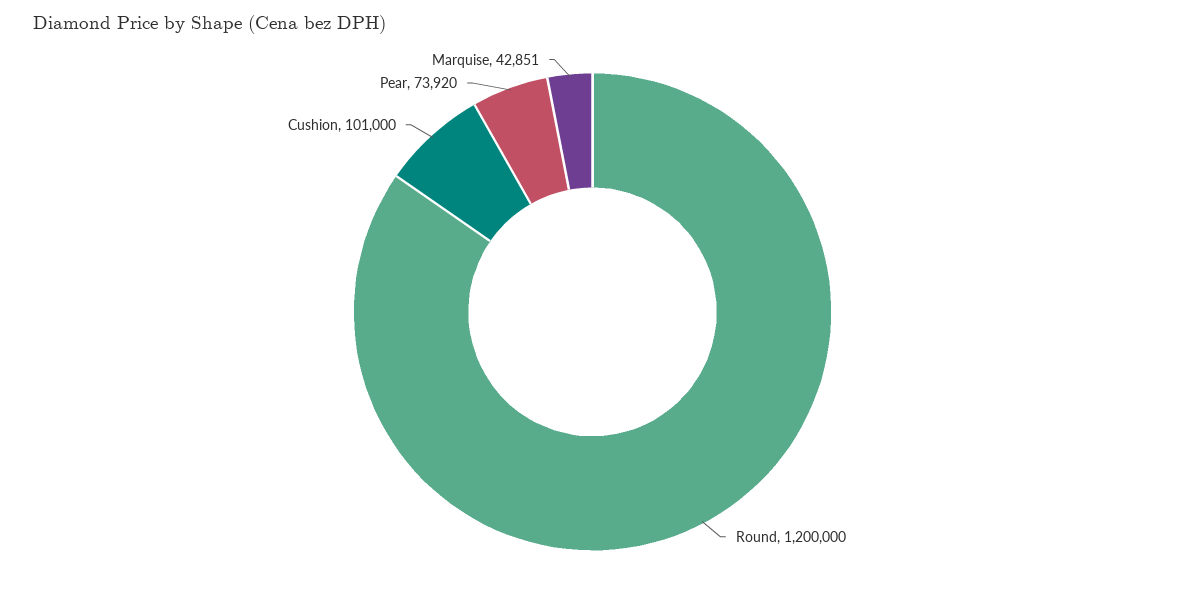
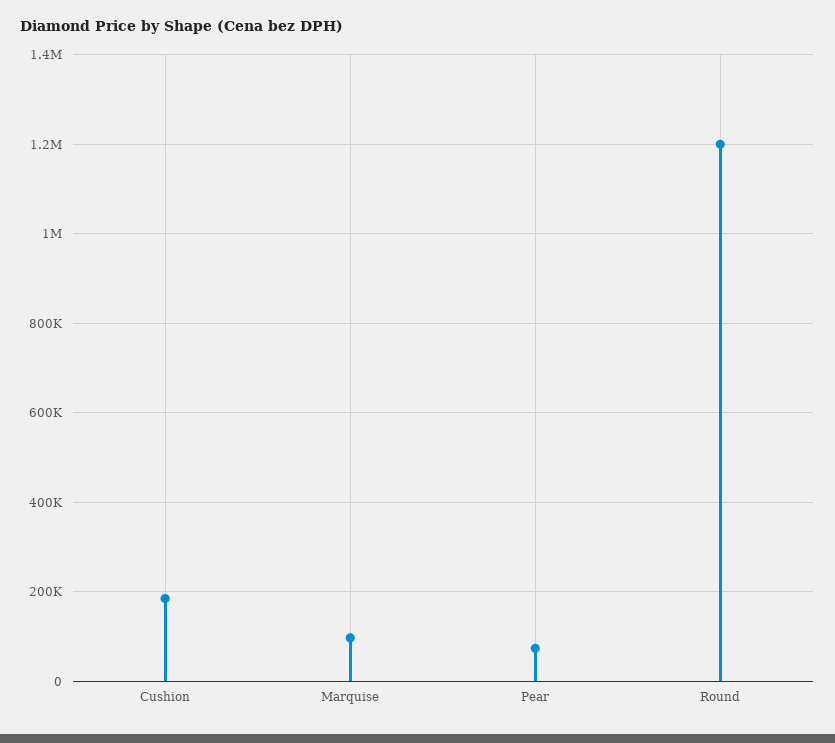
Cushion: 101000 -> 180000
Marquise: 42851 -> 100000

